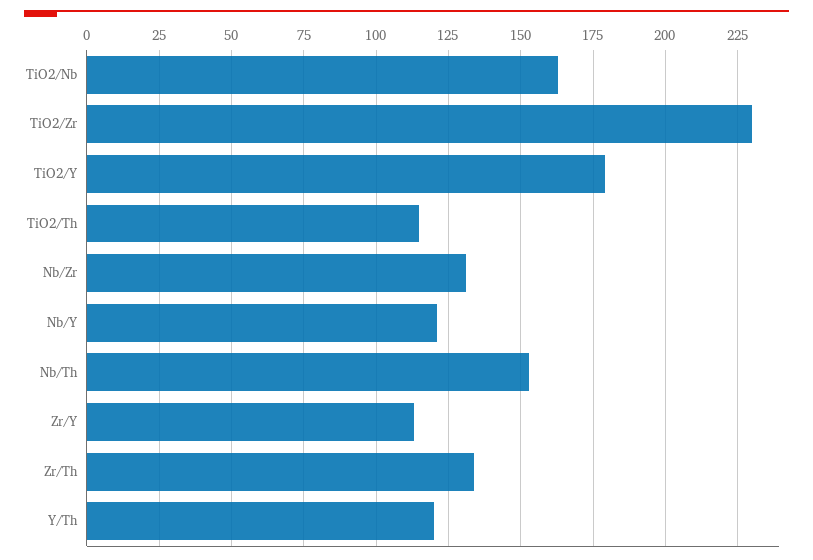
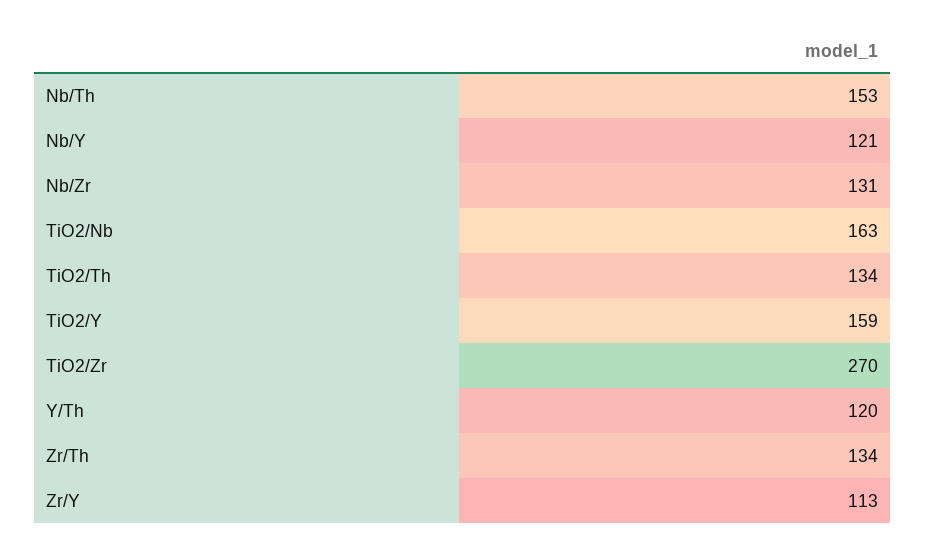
TiO2/Zr: 230 -> 270
TiO2/Y: 180 -> 159
TiO2/Th: 115 -> 134

